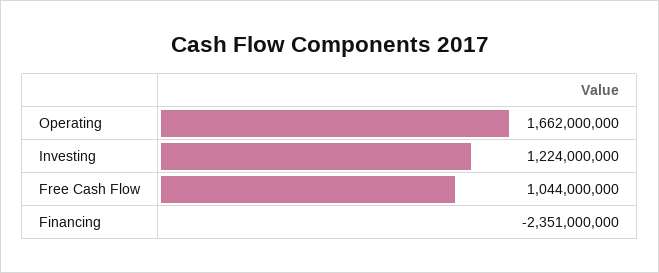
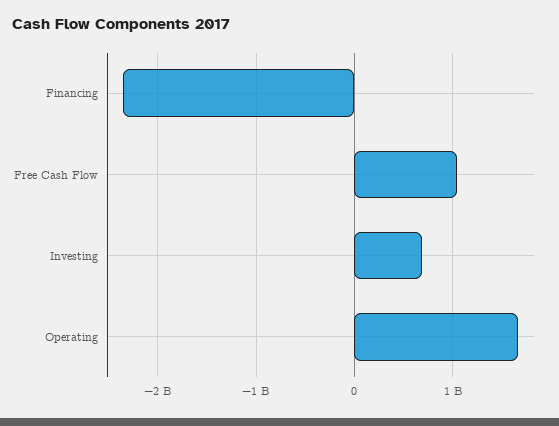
Investing: 1224000000 -> 700000000

